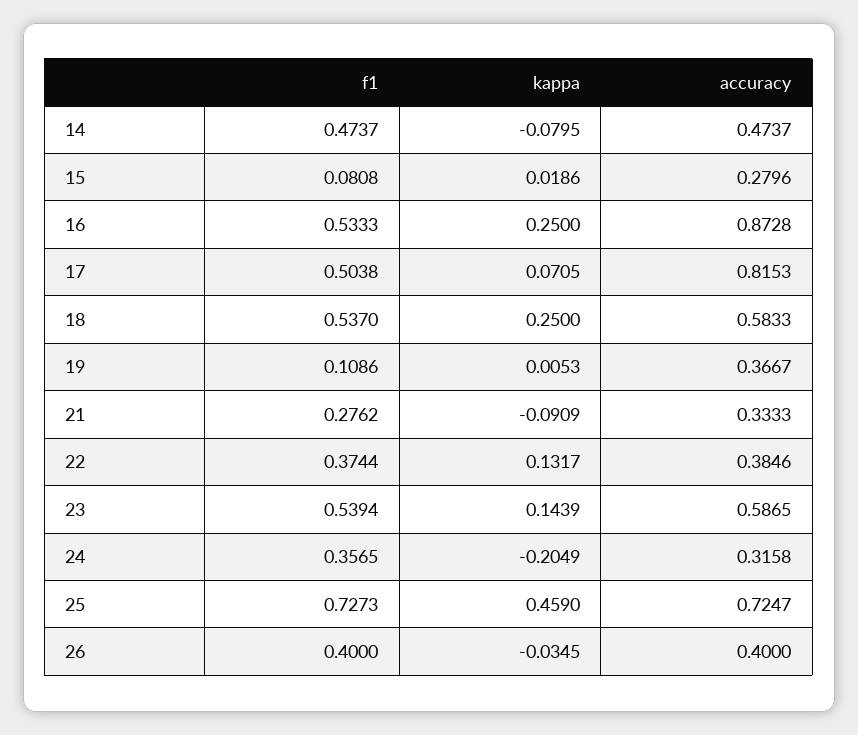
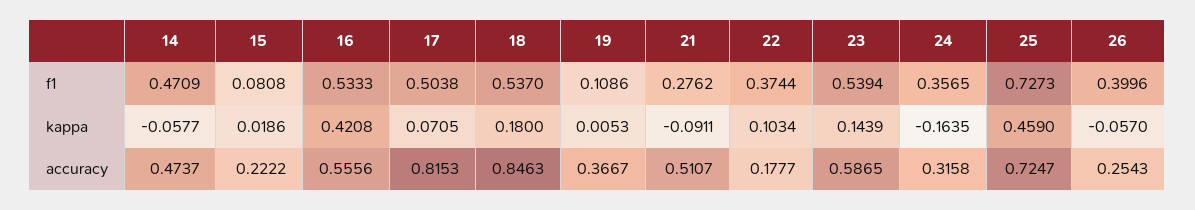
f1, 14: 0.4737 -> 0.4709
kappa, 14: -0.0795 -> -0.0577
accuracy, 15: 0.2796 -> 0.2222
kappa, 16: 0.25 -> 0.4208
accuracy, 16: 0.8728 -> 0.5556
kappa, 18: 0.25 -> 0.18
accuracy, 18: 0.5833 -> 0.8463
kappa, 21: -0.0909 -> -0.0911
accuracy, 21: 0.3333 -> 0.5107
kappa, 22: 0.1317 -> 0.1034
accuracy, 22: 0.3846 -> 0.1777
kappa, 24: -0.2049 -> -0.1635
f1, 26: 0.4 -> 0.3996
kappa, 26: -0.0345 -> -0.057
accuracy, 26: 0.4 -> 0.2543

